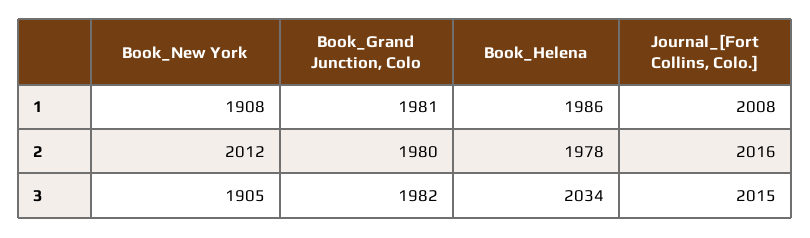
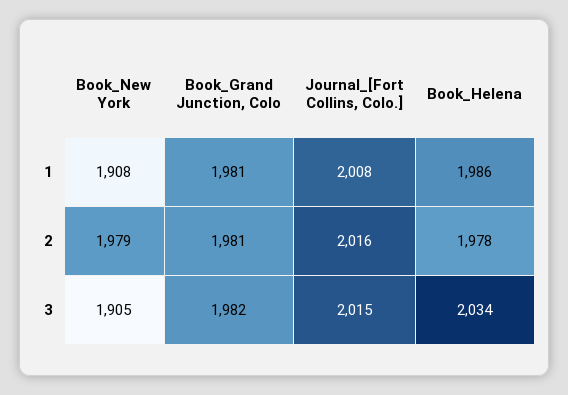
Book_New York, 2: 2012 -> 1979
Book_Grand Junction, Colo, 2: 1980 -> 1981

